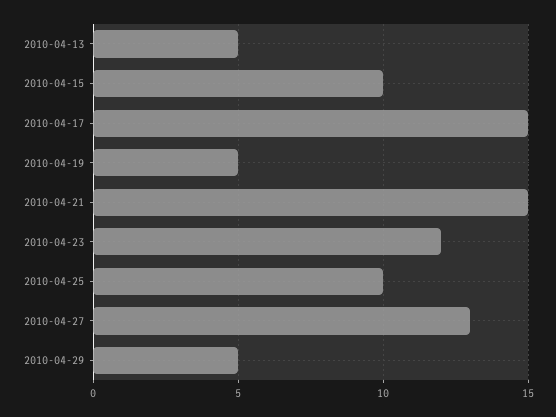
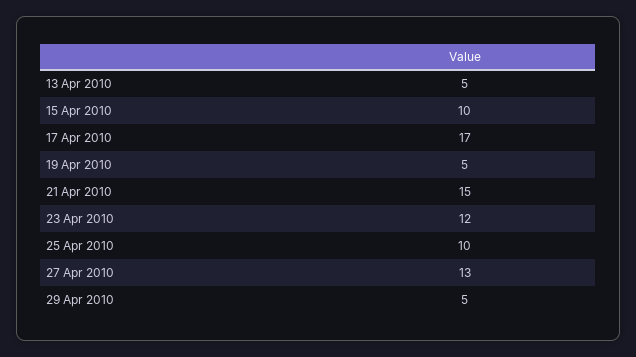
2010-04-17: 15 -> 17

